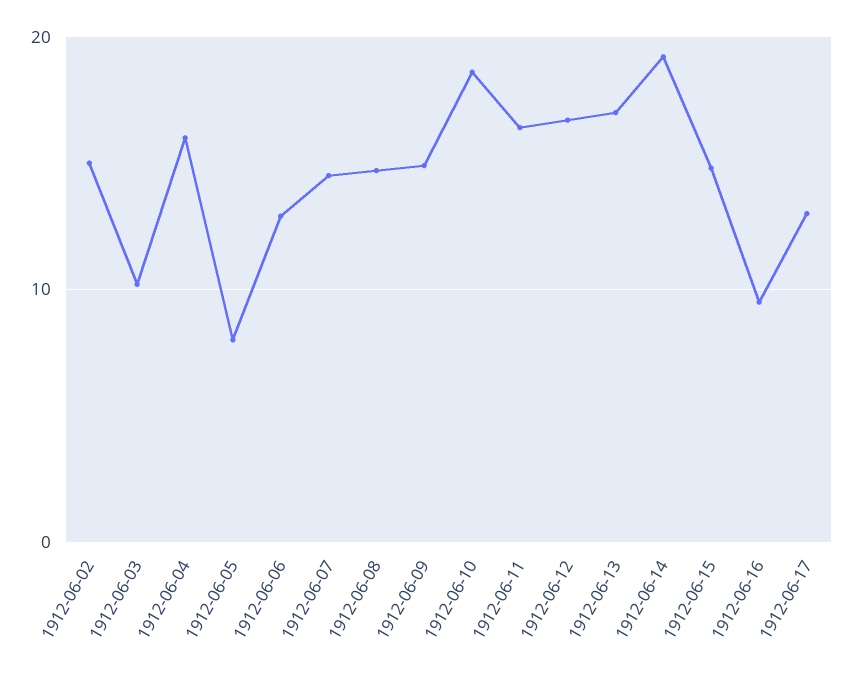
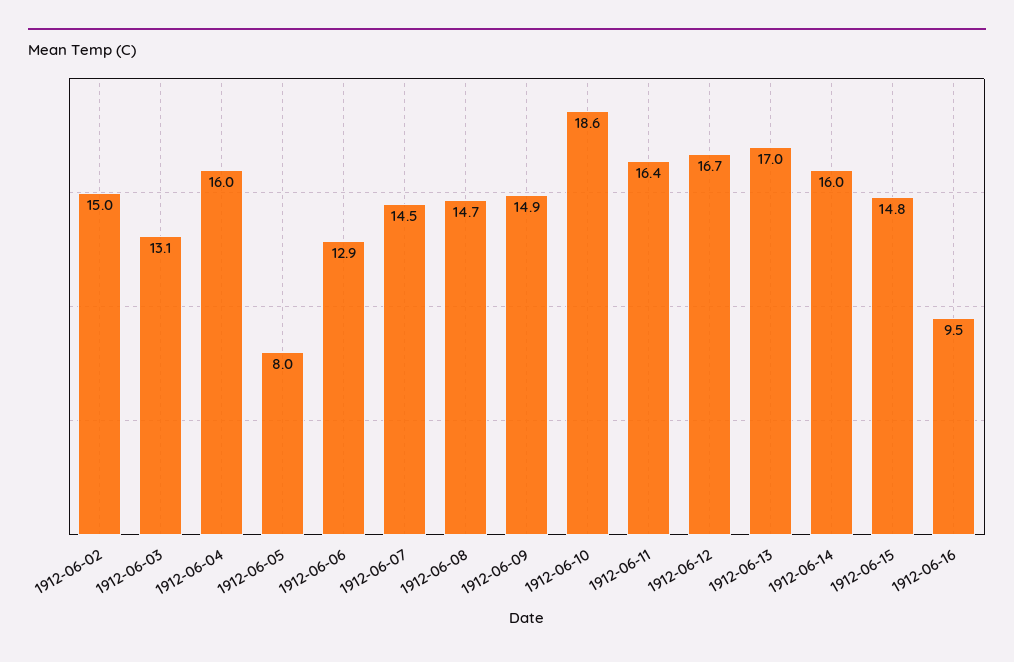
1912-06-03: 10 -> 13.1
1912-06-14: 19 -> 16
1912-06-17: 13 -> none

